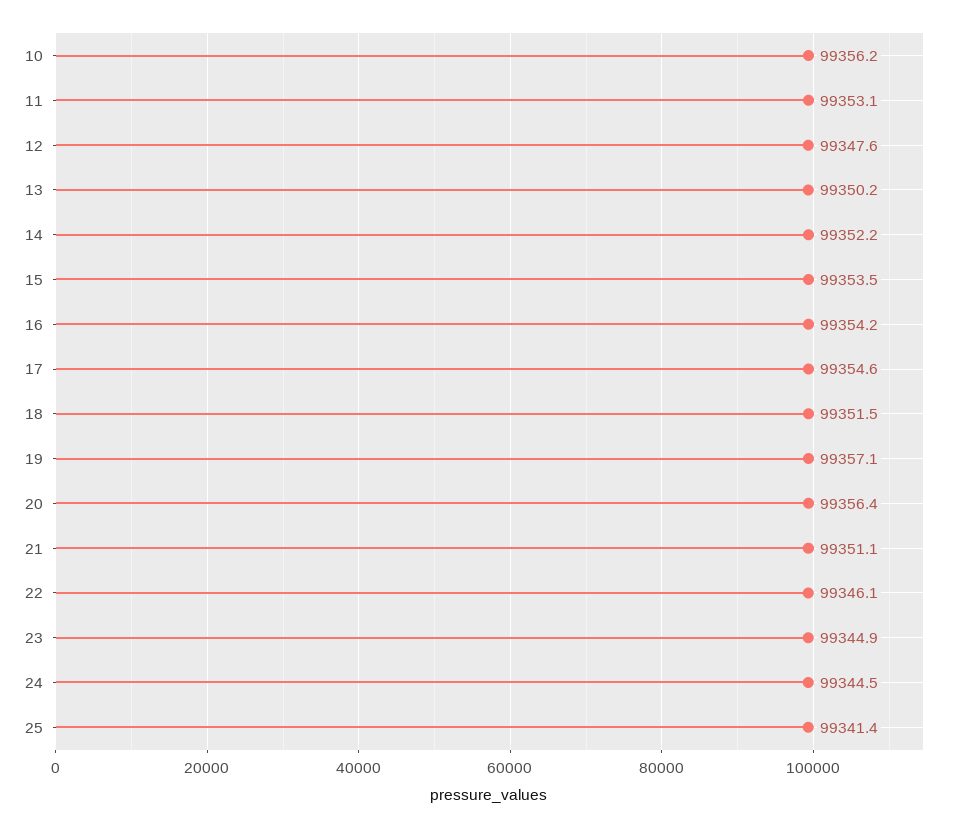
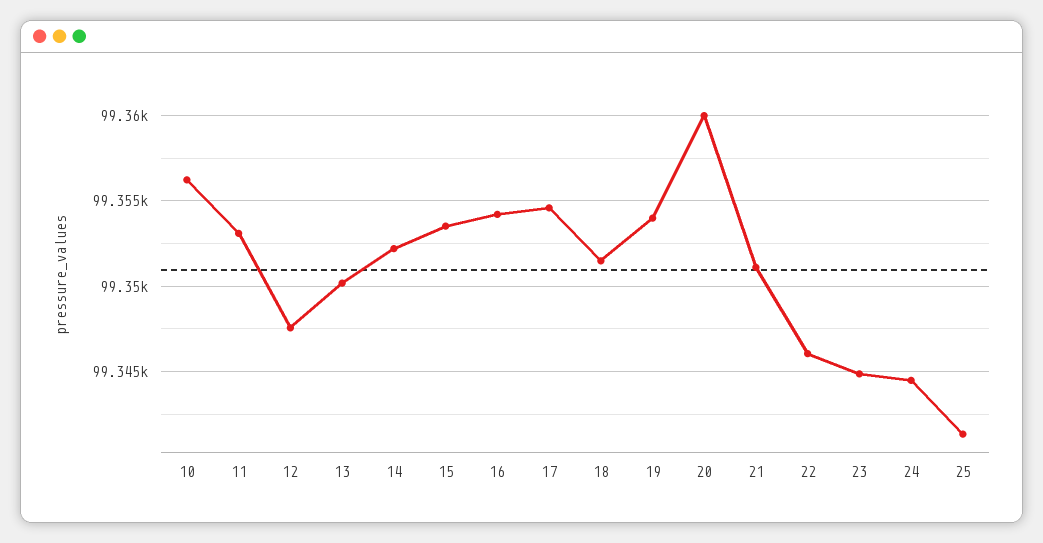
19: 99357.1 -> 99354
20: 99356.4 -> 99360

